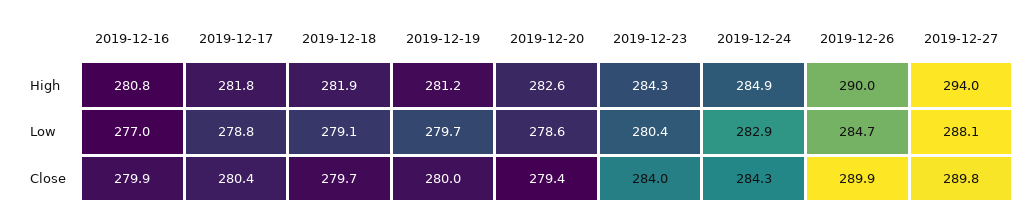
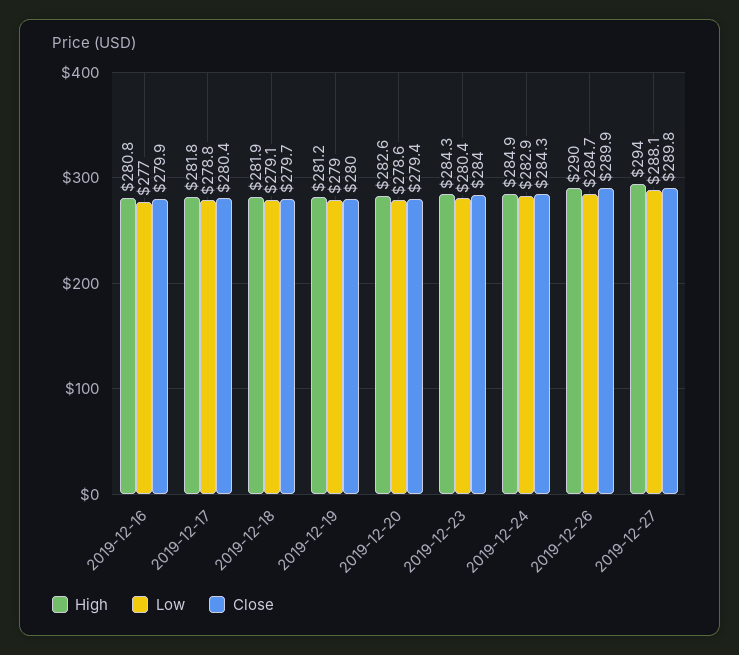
Low, 2019-12-19: 279.7 -> 279

